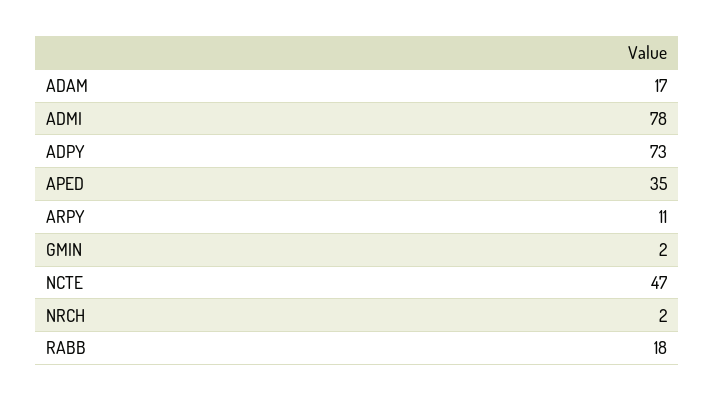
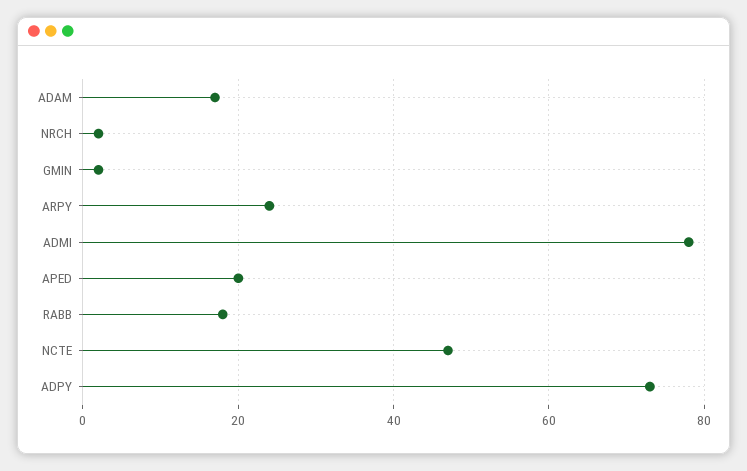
APED: 35 -> 20
ARPY: 11 -> 25

